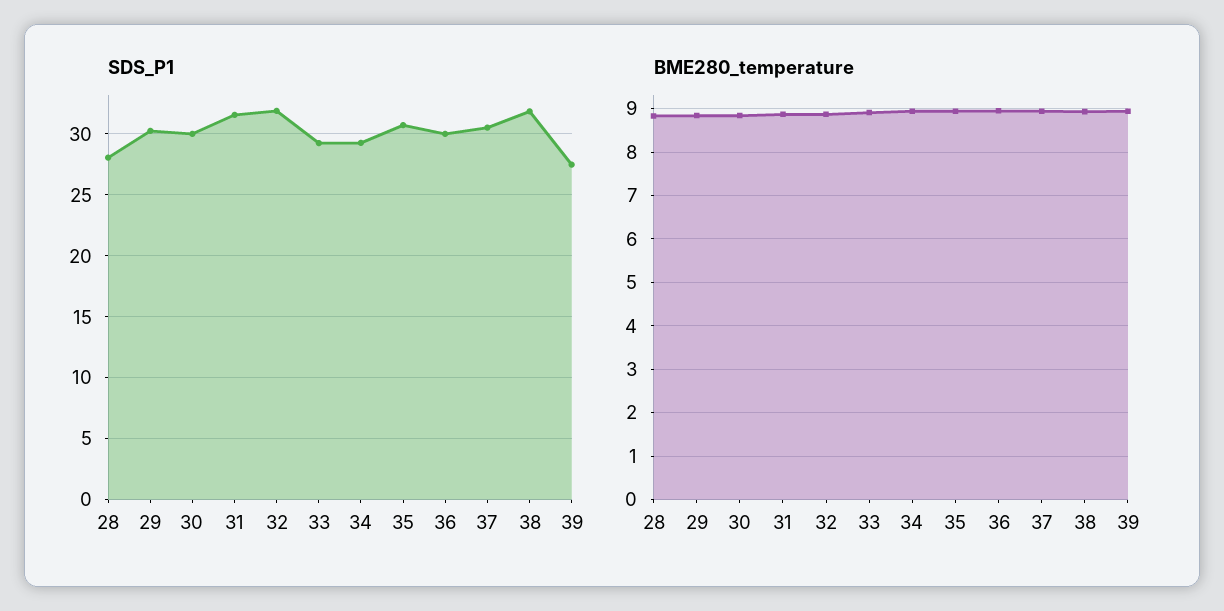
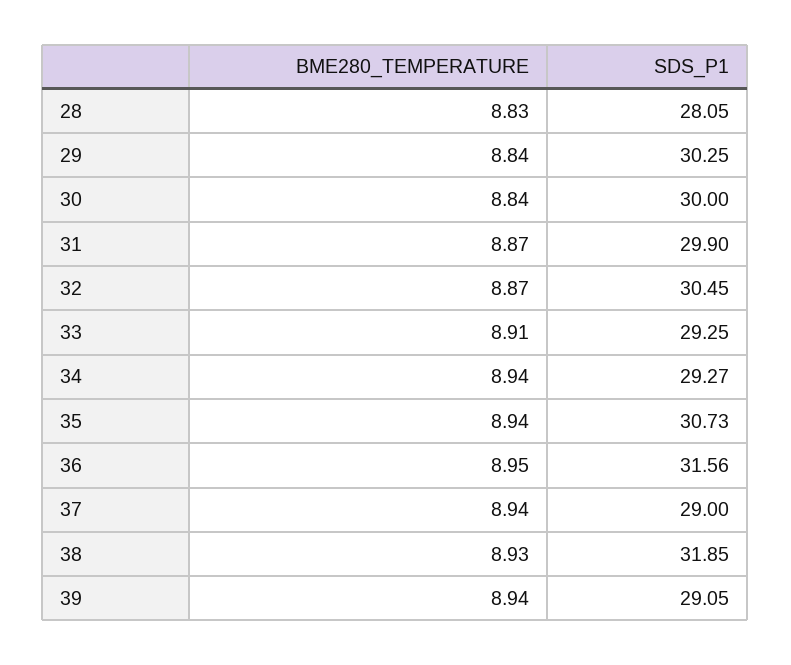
SDS_P1, 31: 31.5 -> 29.9
SDS_P1, 32: 32 -> 30.45
SDS_P1, 36: 30 -> 31.56
SDS_P1, 37: 30.5 -> 29
SDS_P1, 39: 27.5 -> 29.05

